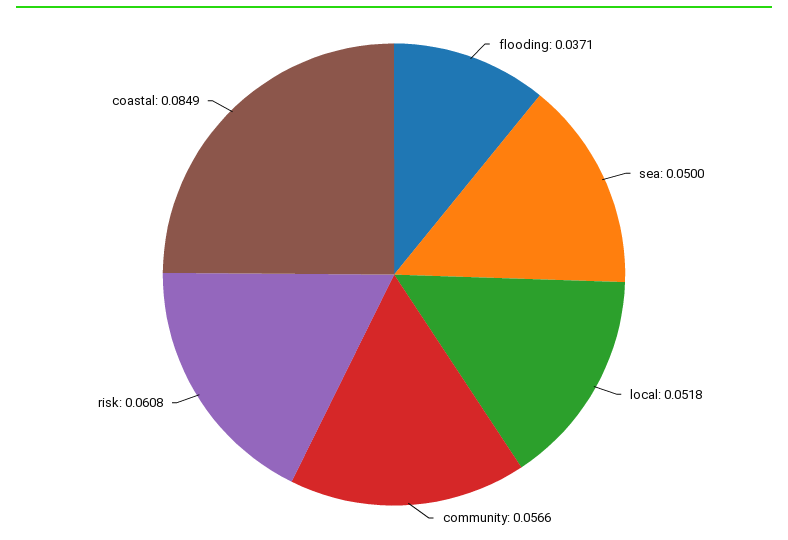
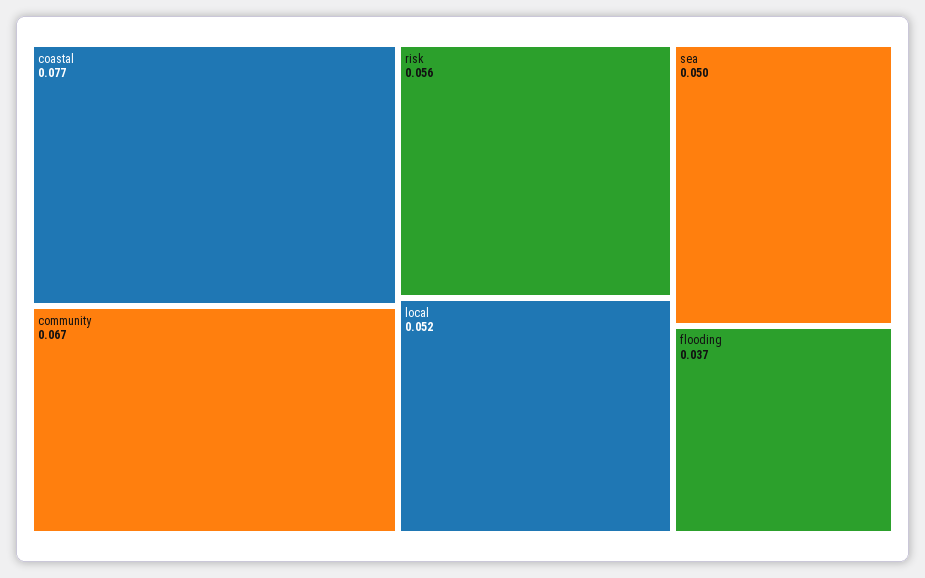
community: 0.0566 -> 0.067
risk: 0.0608 -> 0.056
coastal: 0.0849 -> 0.077

